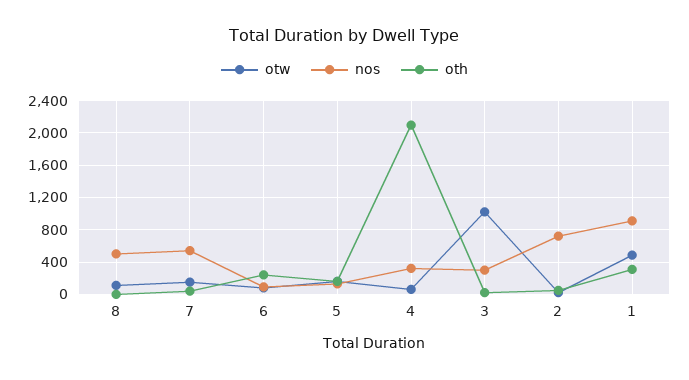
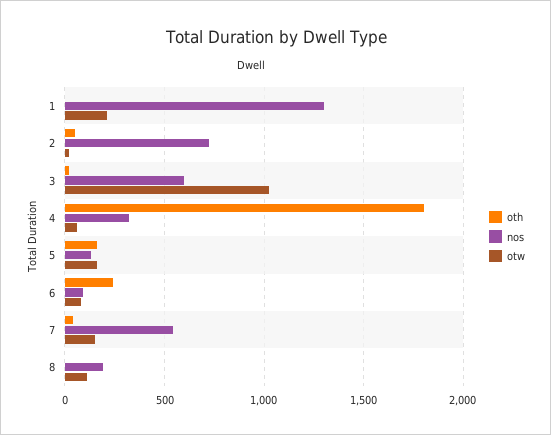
nos, 8: 500 -> 200
oth, 4: 2100 -> 1800
nos, 3: 300 -> 600
otw, 1: 500 -> 200
nos, 1: 900 -> 1300
oth, 1: 300 -> 0

